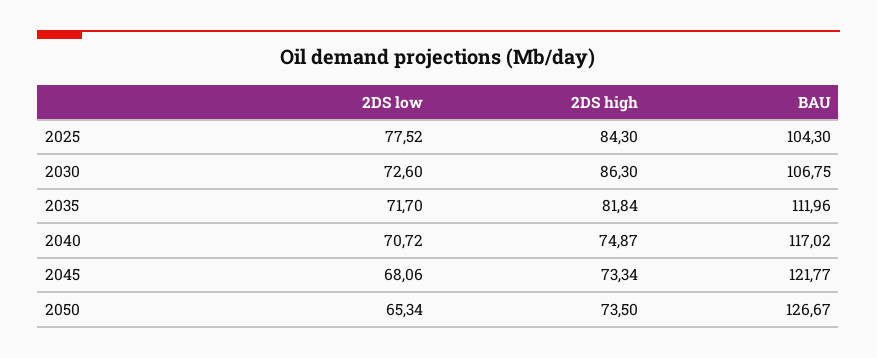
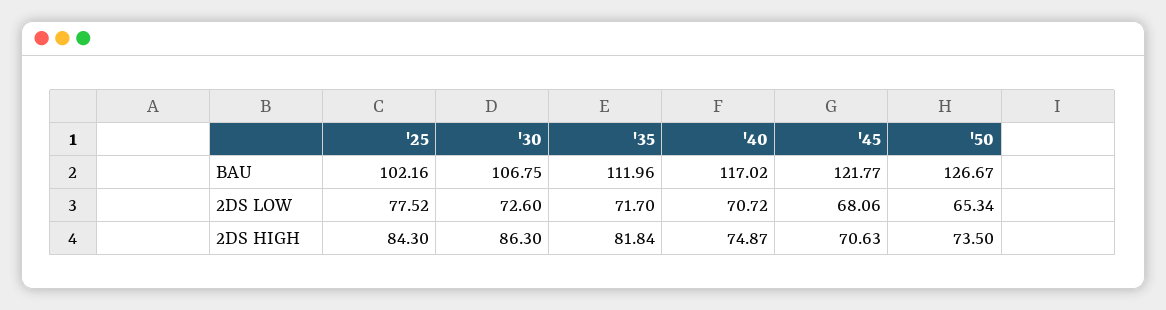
BAU, 2025: 104.3 -> 102.16
2DS high, 2045: 73.34 -> 70.63

